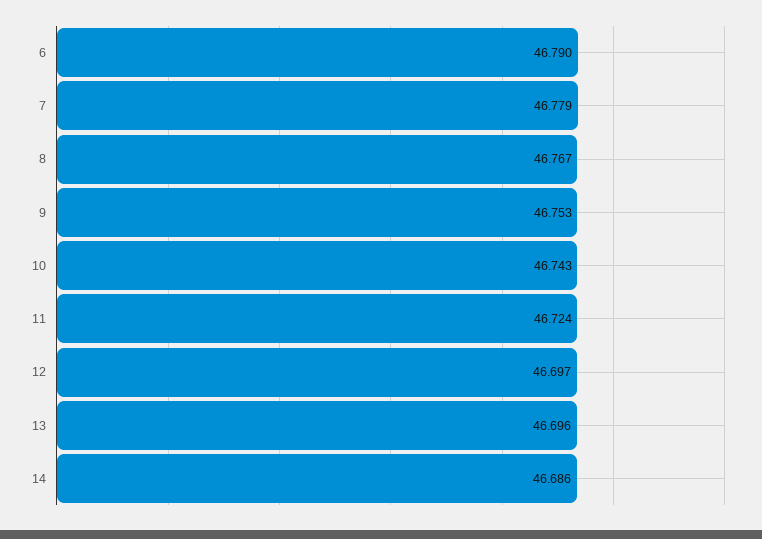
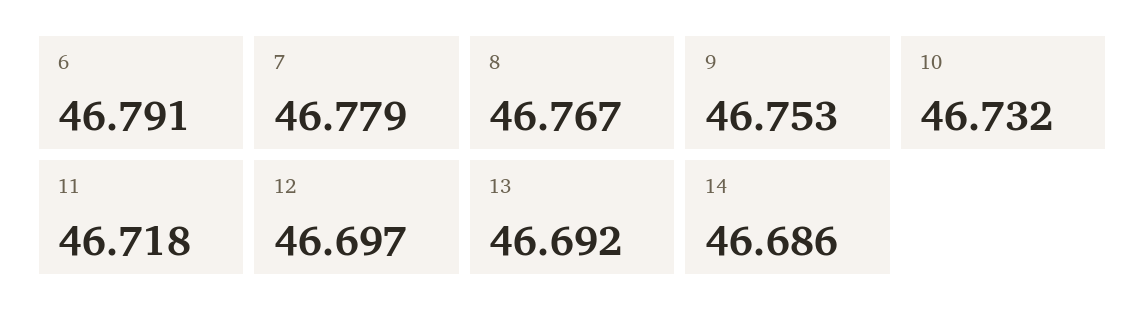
6: 46.79 -> 46.791
10: 46.743 -> 46.732
11: 46.724 -> 46.718
13: 46.696 -> 46.692

